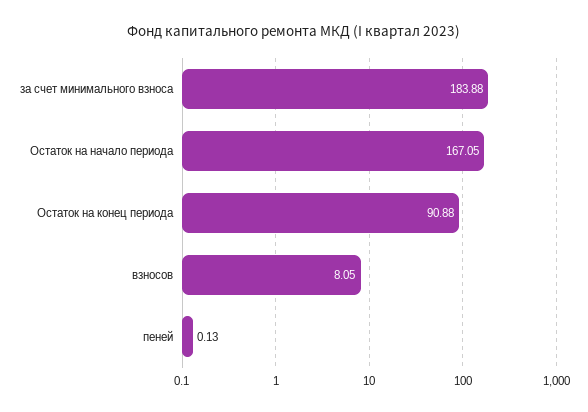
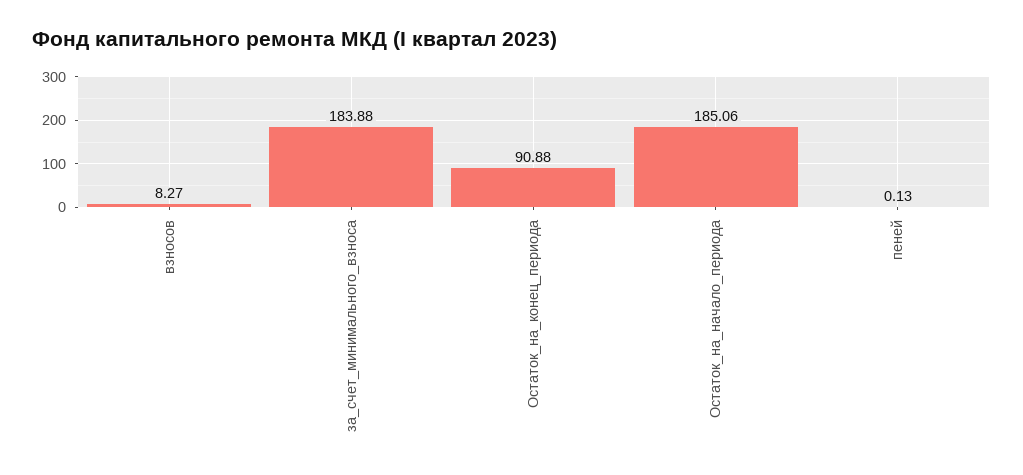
Остаток на начало периода: 167.05 -> 185.06
взносов: 8.05 -> 8.27

